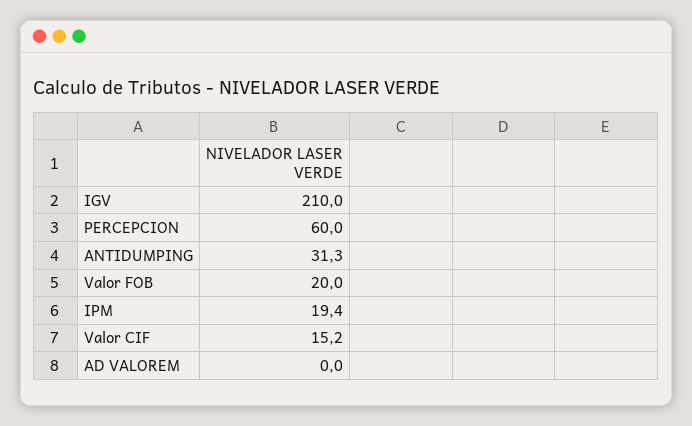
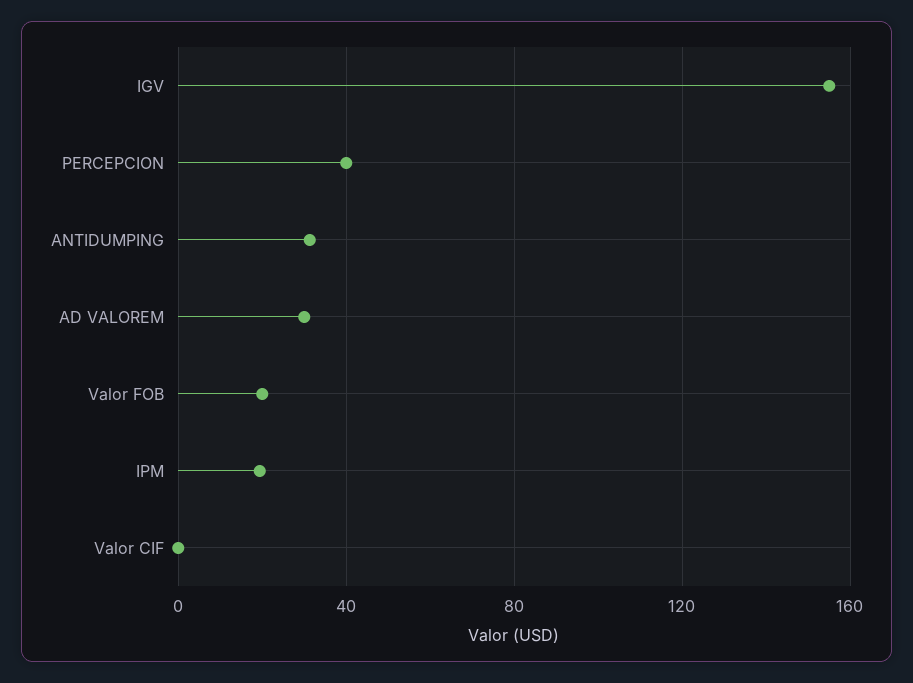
IGV: 210 -> 155
PERCEPCION: 60 -> 40
Valor CIF: 15.2 -> 0
AD VALOREM: 0 -> 30

